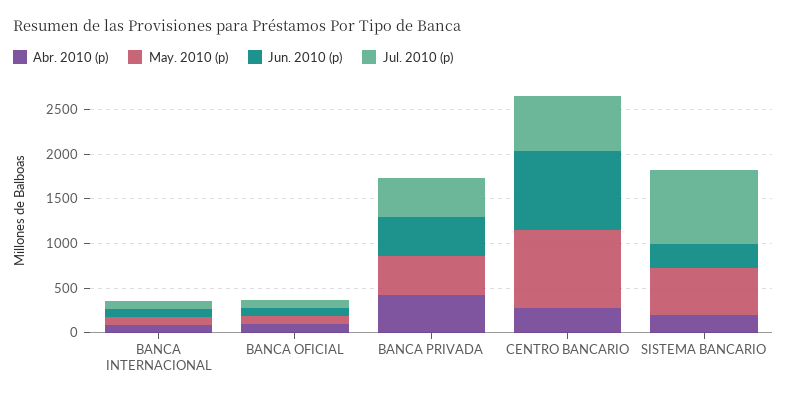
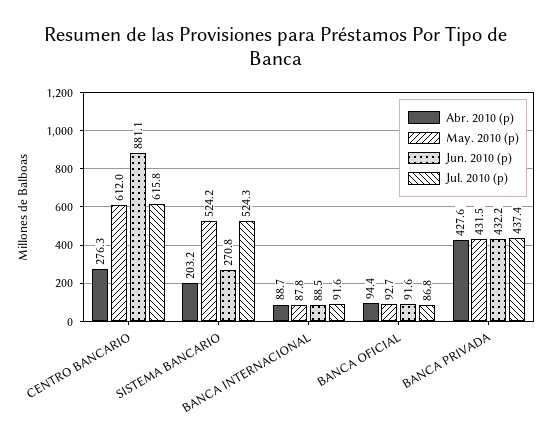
May. 2010 (p), CENTRO BANCARIO: 900 -> 612
Jul. 2010 (p), SISTEMA BANCARIO: 800 -> 524.3

